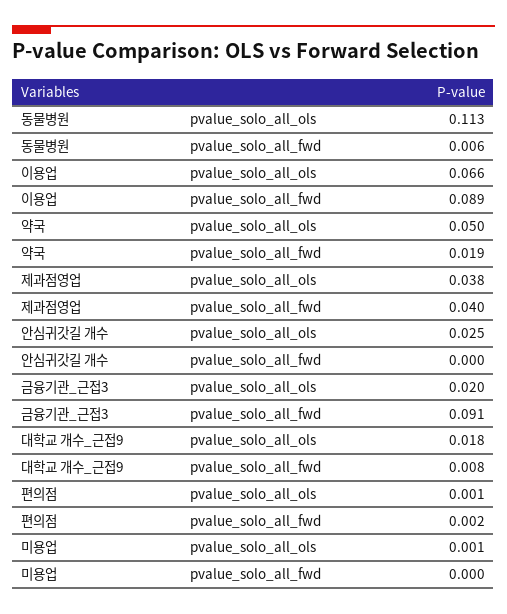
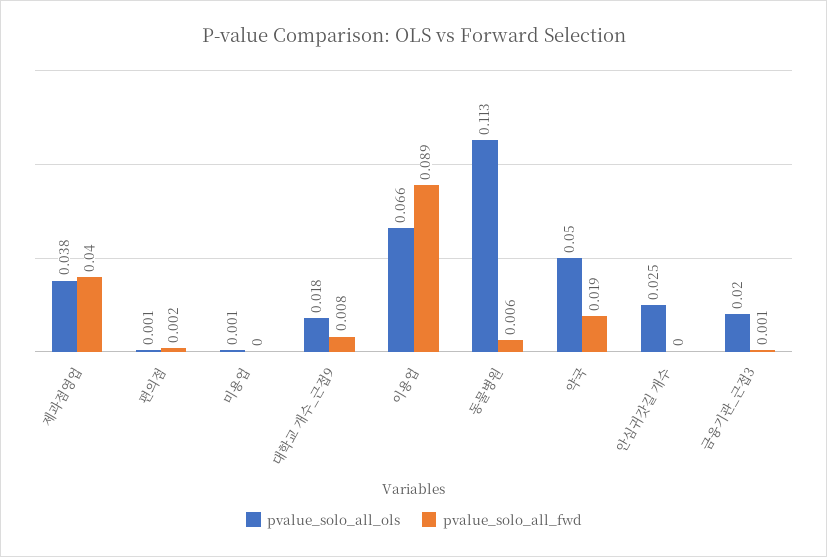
pvalue_solo_all_fwd, 금융기관_근접3: 0.091 -> 0.001

